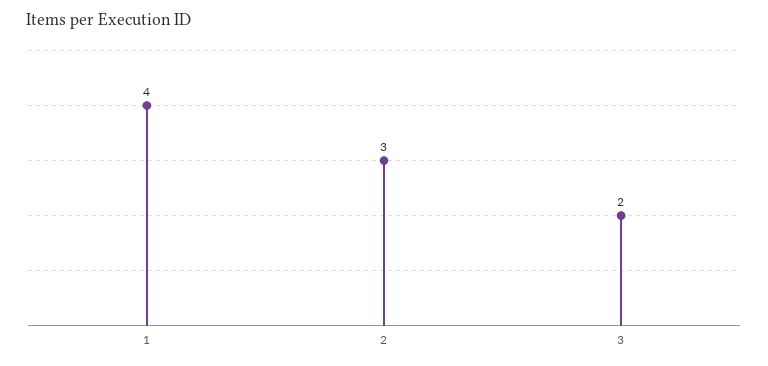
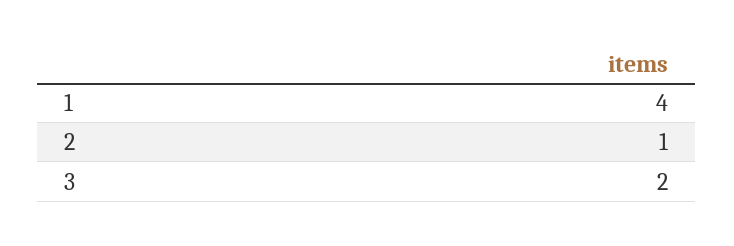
2: 3 -> 1

